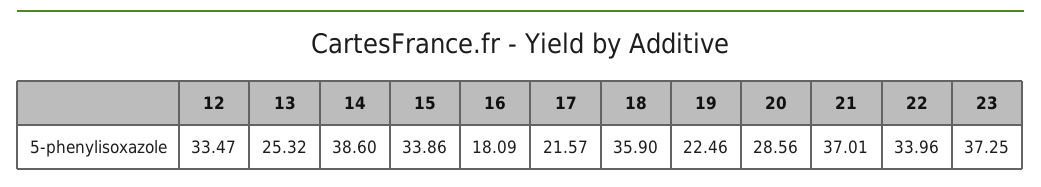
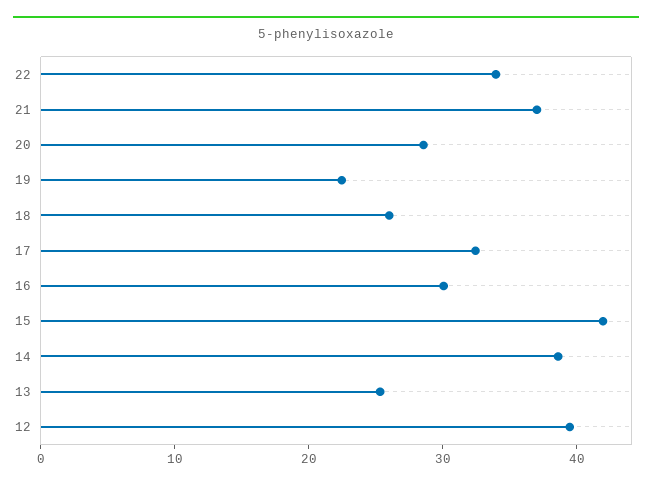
12: 33.47 -> 40
15: 33.86 -> 42
16: 18.09 -> 30
17: 21.57 -> 32
18: 35.9 -> 26
23: 37.25 -> none

